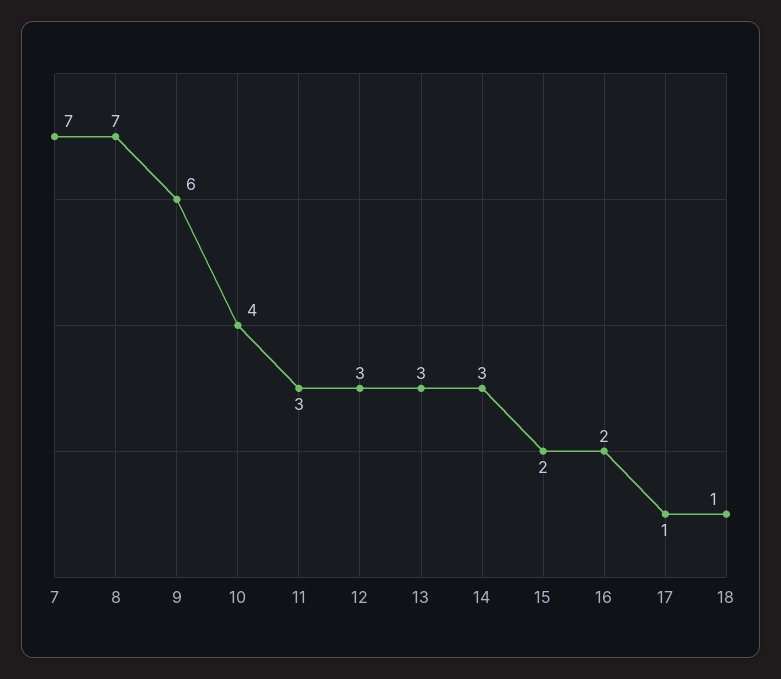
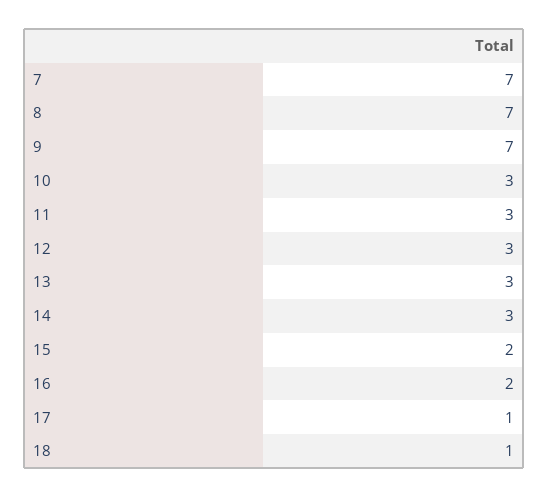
9: 6 -> 7
10: 4 -> 3

